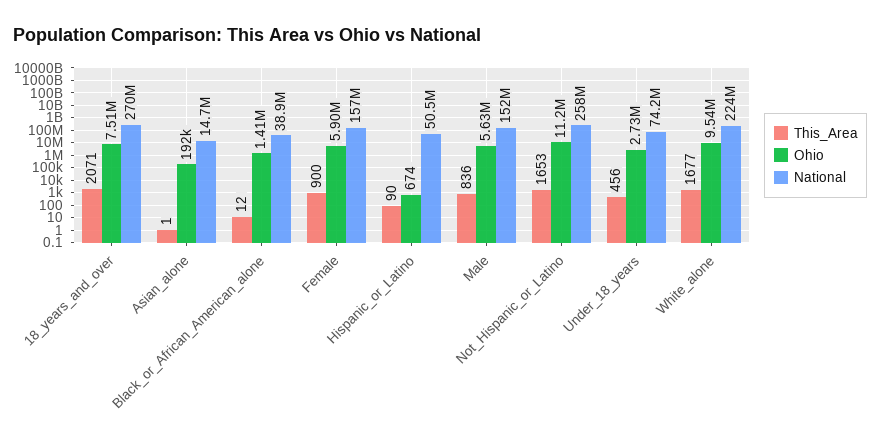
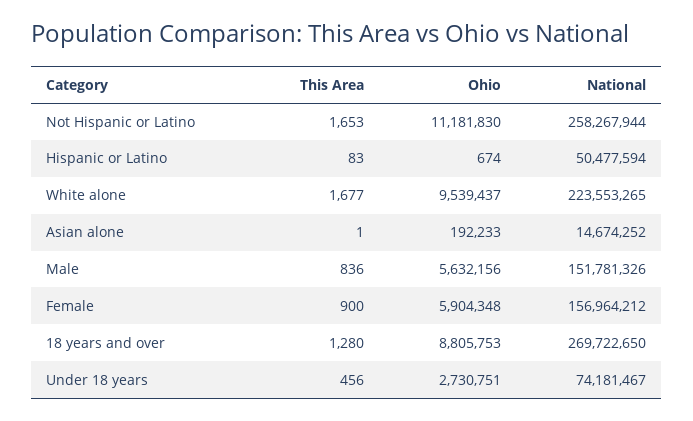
This_Area, 18_years_and_over: 2071 -> 1280
Ohio, 18_years_and_over: 7510000 -> 8805753
This_Area, Black_or_African_American_alone: 12 -> none
Ohio, Black_or_African_American_alone: 1410000 -> none
National, Black_or_African_American_alone: 38900000 -> none
This_Area, Hispanic_or_Latino: 90 -> 83

